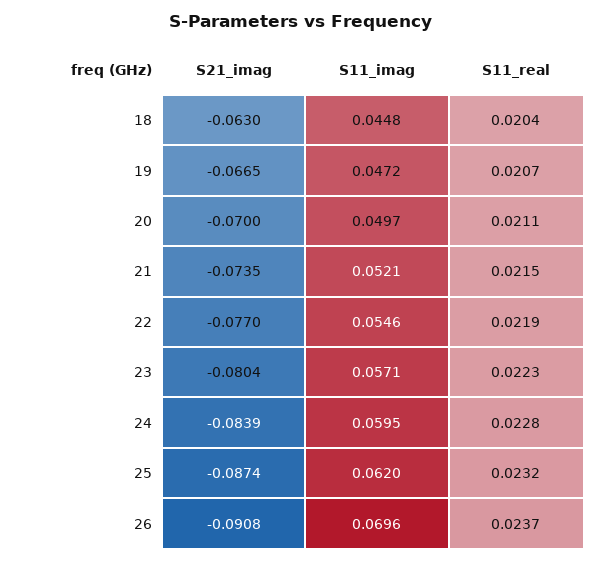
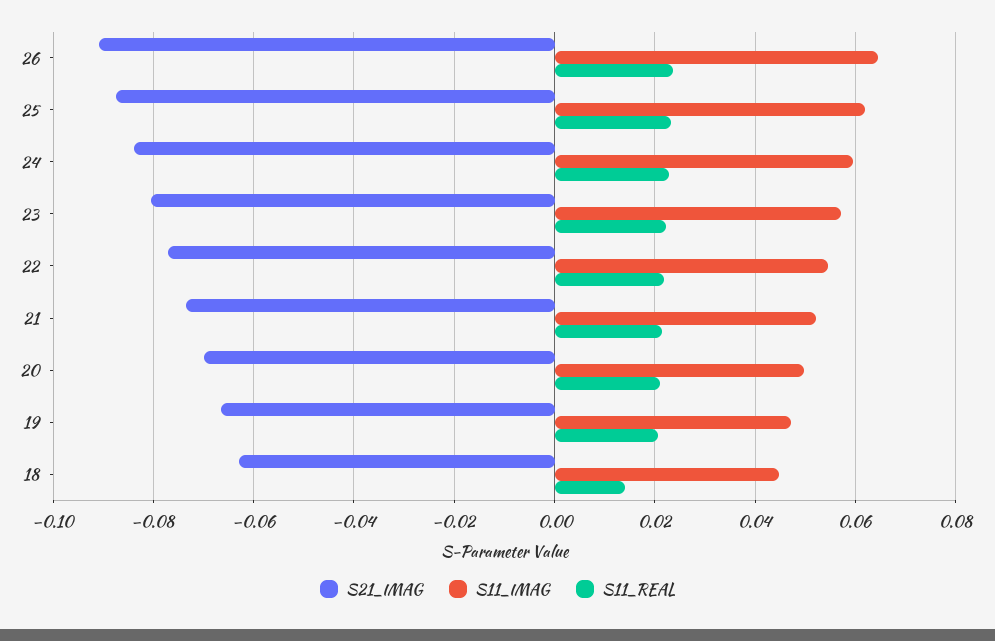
S11_real, 18: 0.0204 -> 0.014
S11_imag, 26: 0.0696 -> 0.064

